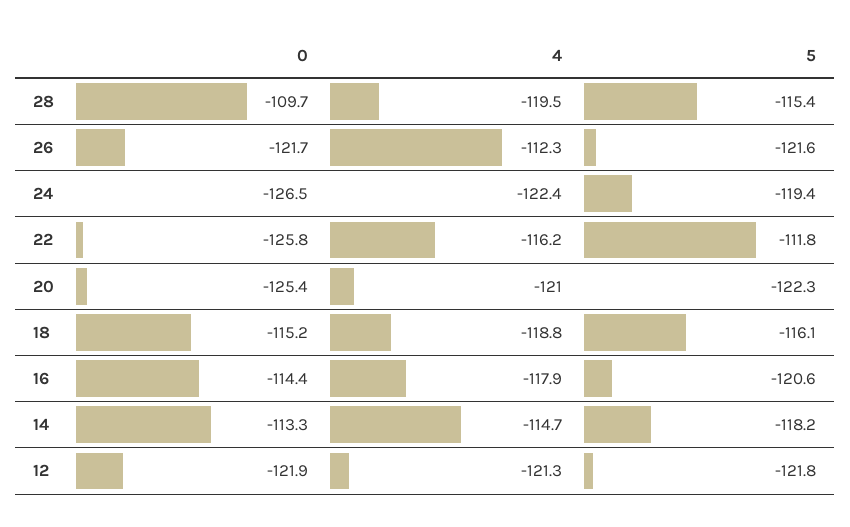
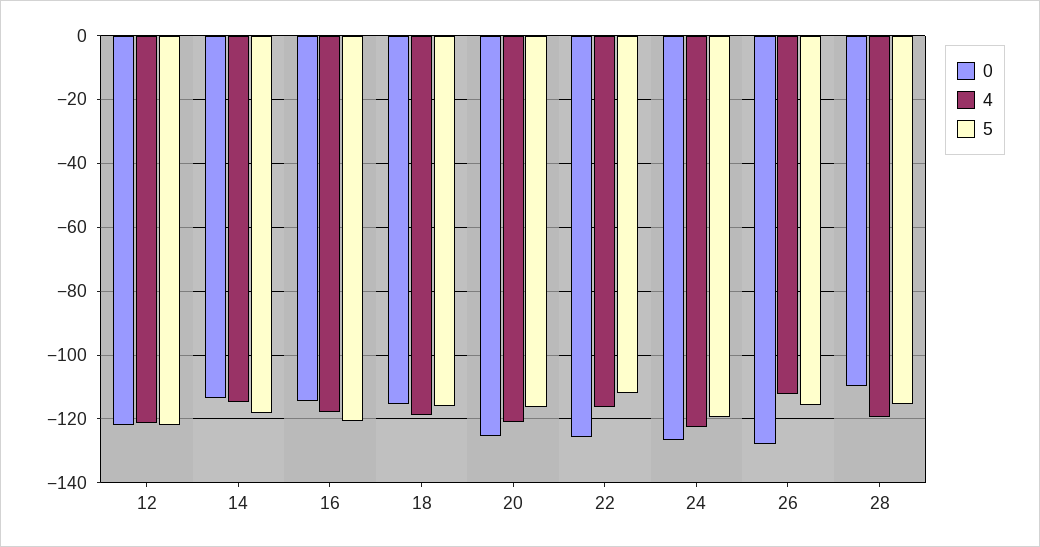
0, 26: -121.7 -> -128
5, 26: -121.6 -> -116
5, 20: -122.3 -> -116

